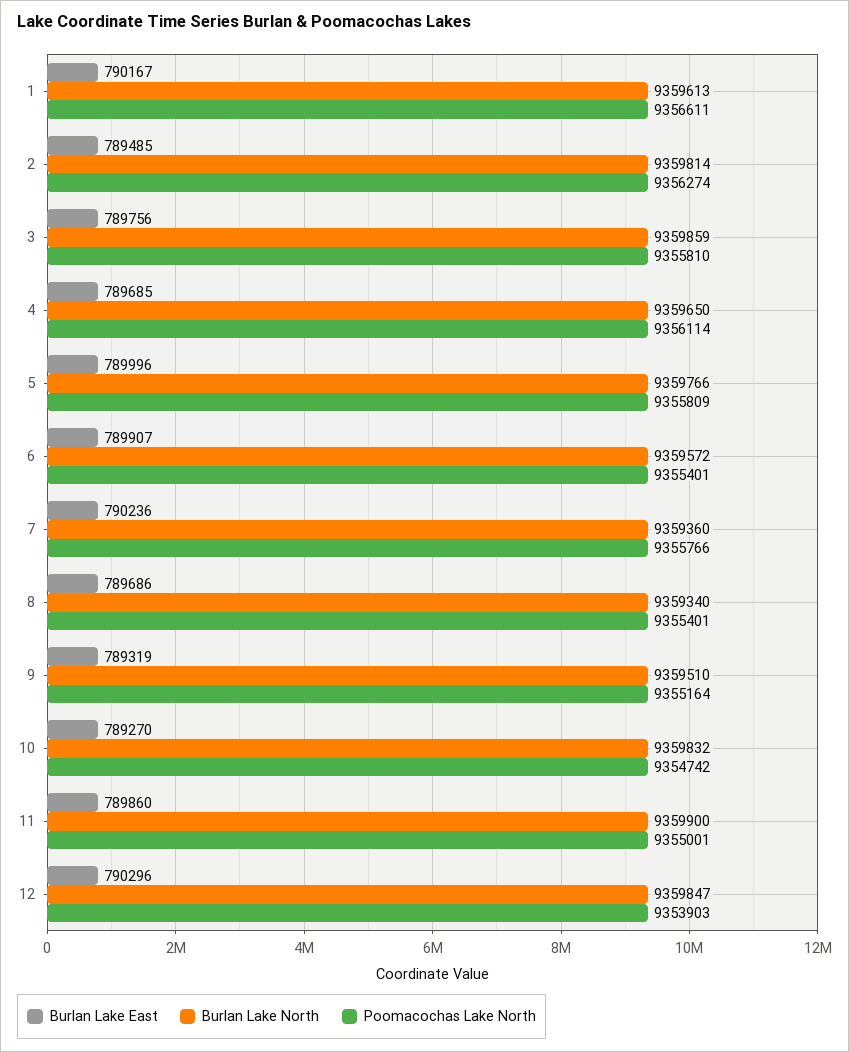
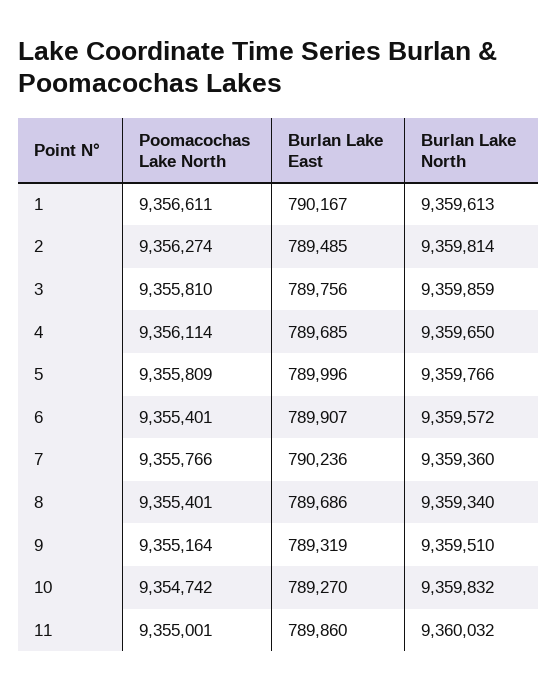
Burlan Lake North, 11: 9359900 -> 9360032
Burlan Lake East, 12: 790296 -> none
Burlan Lake North, 12: 9359847 -> none
Poomacochas Lake North, 12: 9353903 -> none

